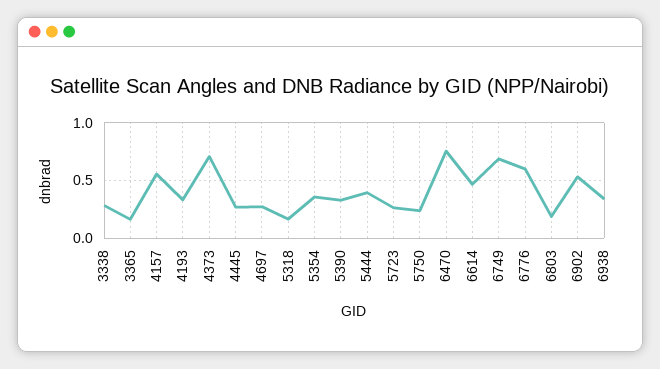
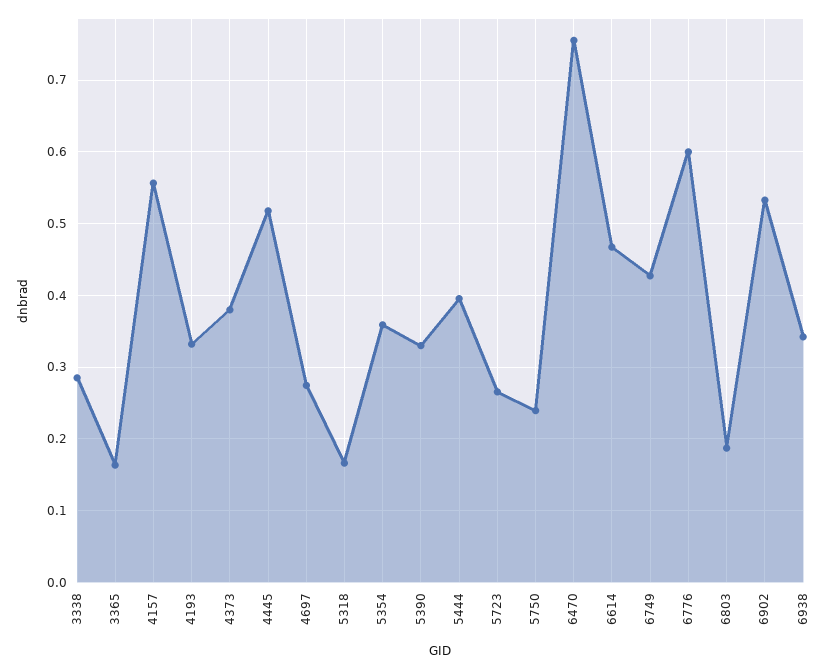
4373: 0.7 -> 0.38
4445: 0.3 -> 0.52
6749: 0.7 -> 0.43

